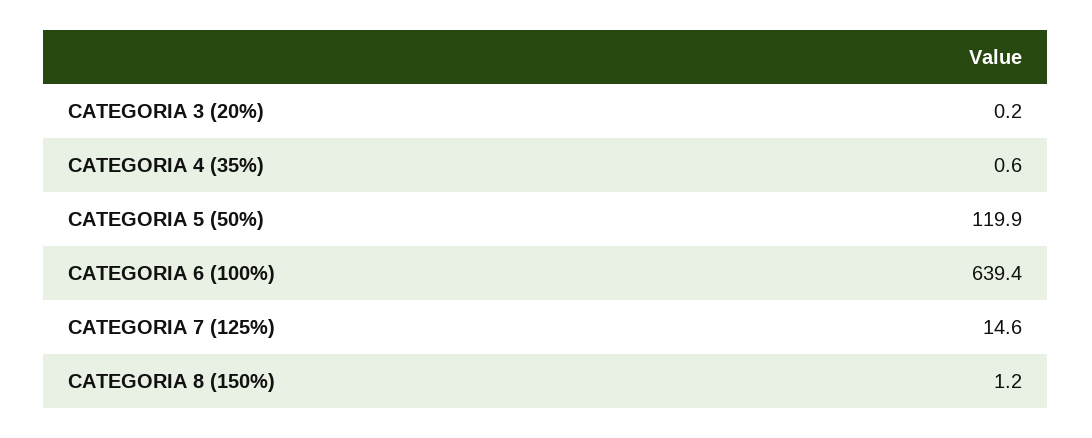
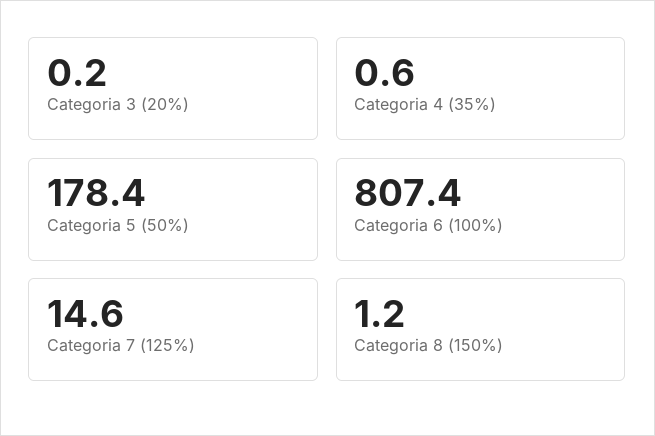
CATEGORIA 5 (50%): 119.9 -> 178.4
CATEGORIA 6 (100%): 639.4 -> 807.4

